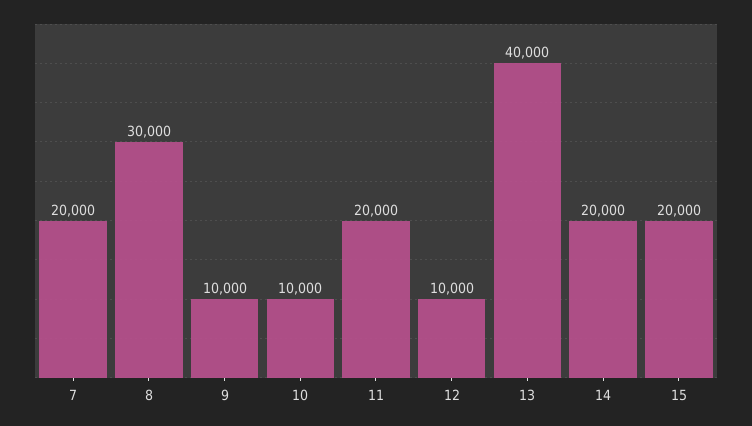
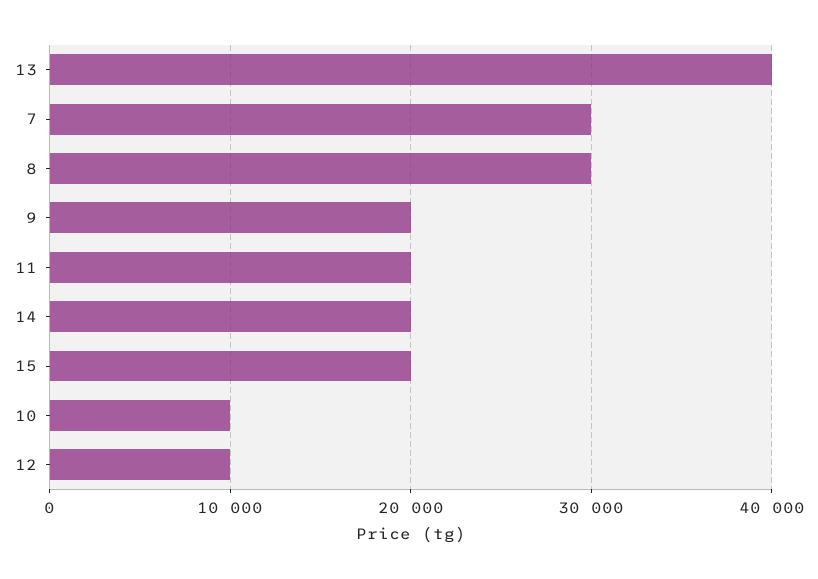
7: 20000 -> 30000
9: 10000 -> 20000

